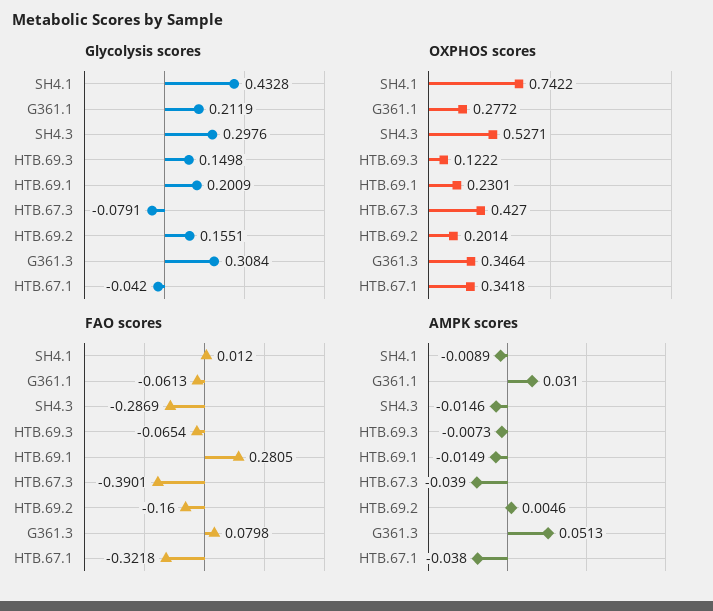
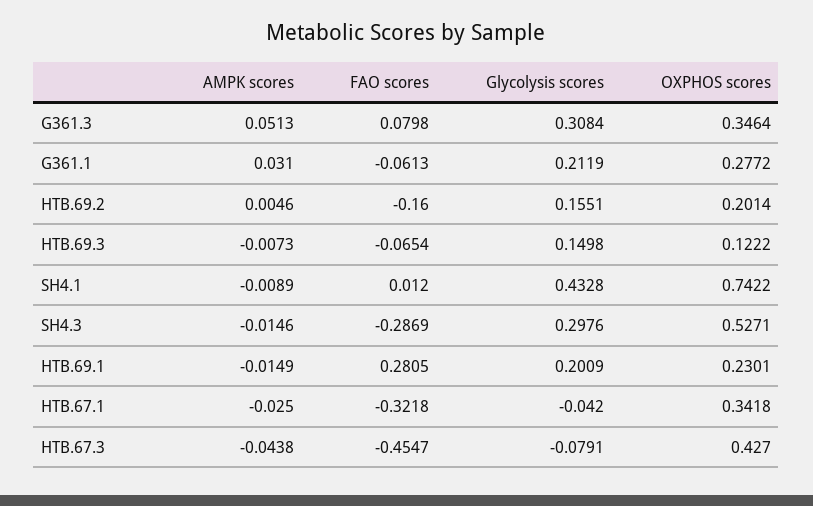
FAO scores, HTB.67.3: -0.3901 -> -0.4547
AMPK scores, HTB.67.3: -0.039 -> -0.0438
AMPK scores, HTB.67.1: -0.038 -> -0.025

